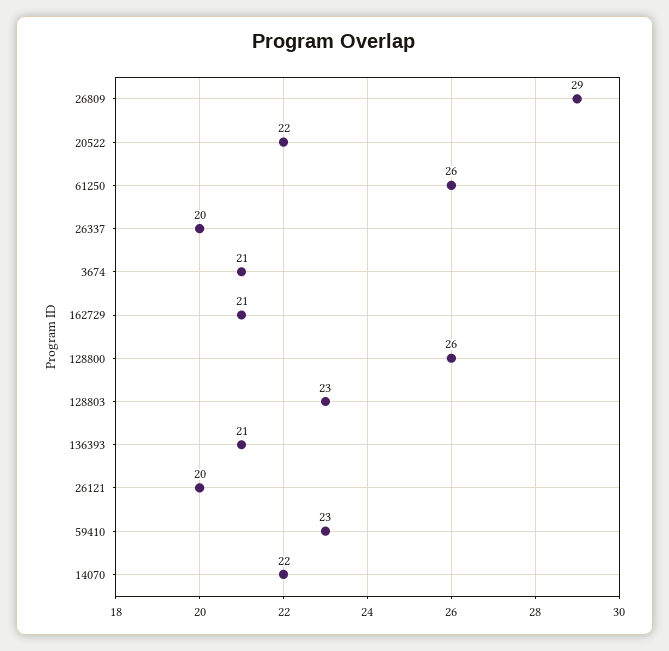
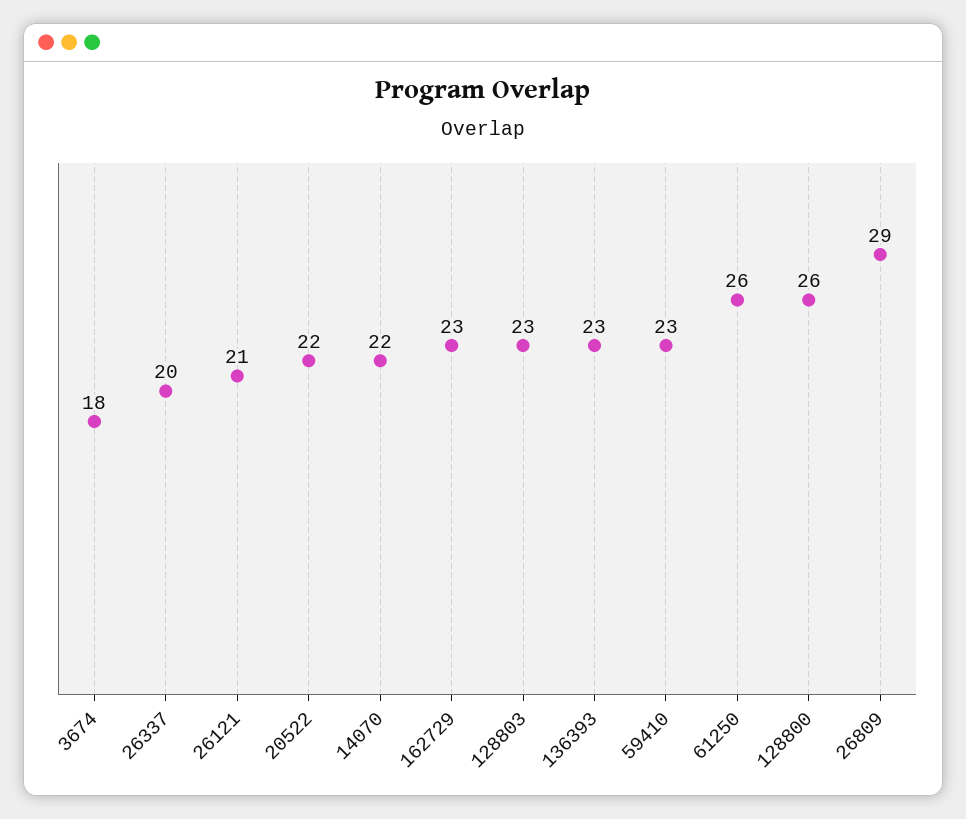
3674: 21 -> 18
162729: 21 -> 23
136393: 21 -> 23
26121: 20 -> 21

